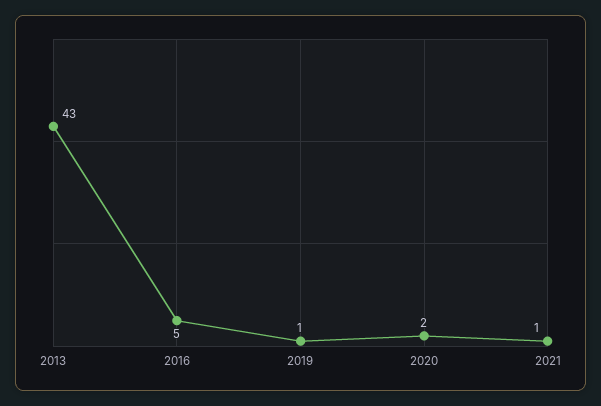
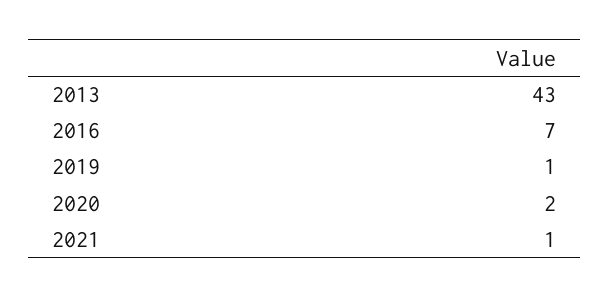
2016: 5 -> 7

